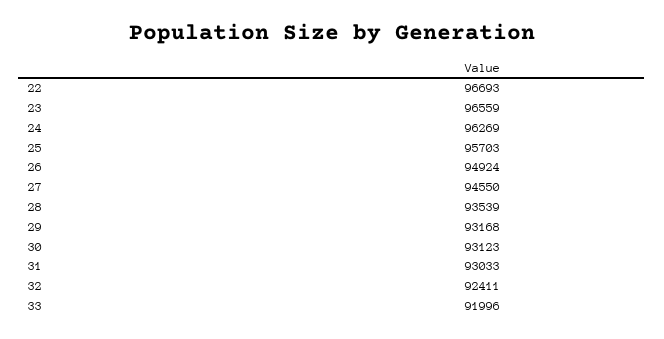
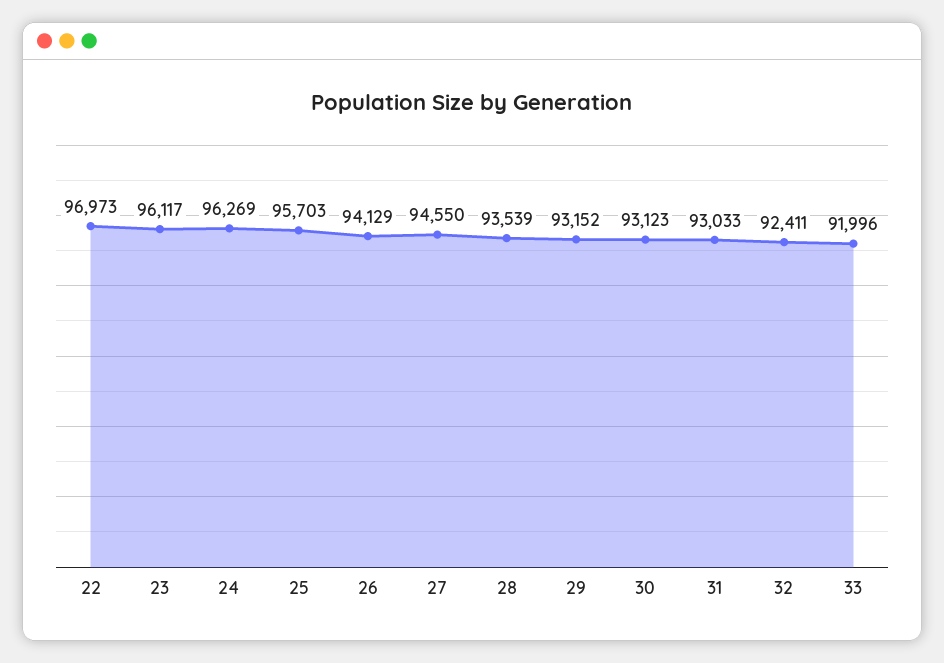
22: 96693 -> 96973
23: 96559 -> 96117
26: 94924 -> 94129
29: 93168 -> 93152

